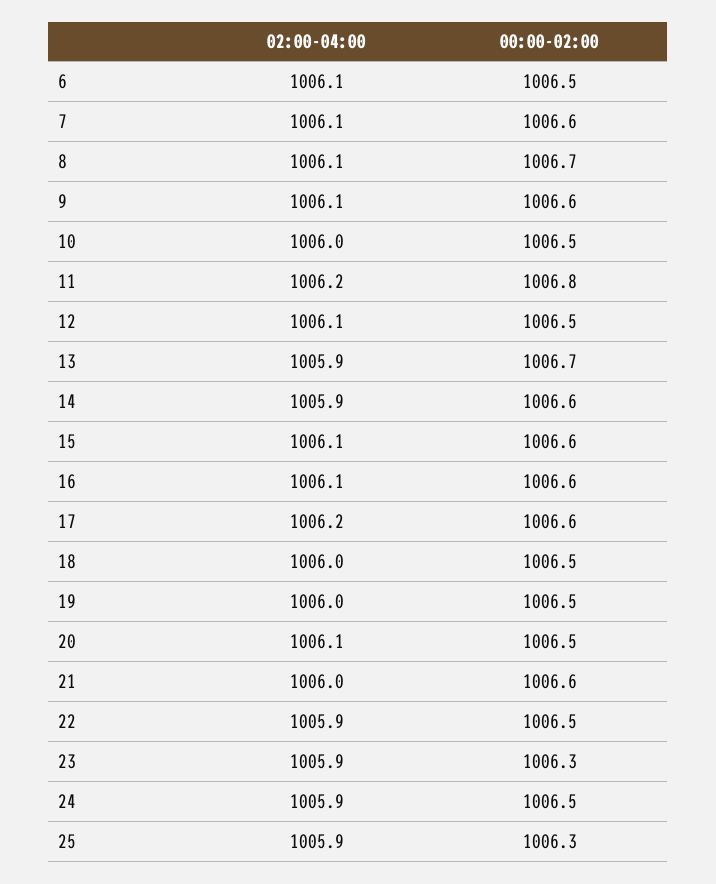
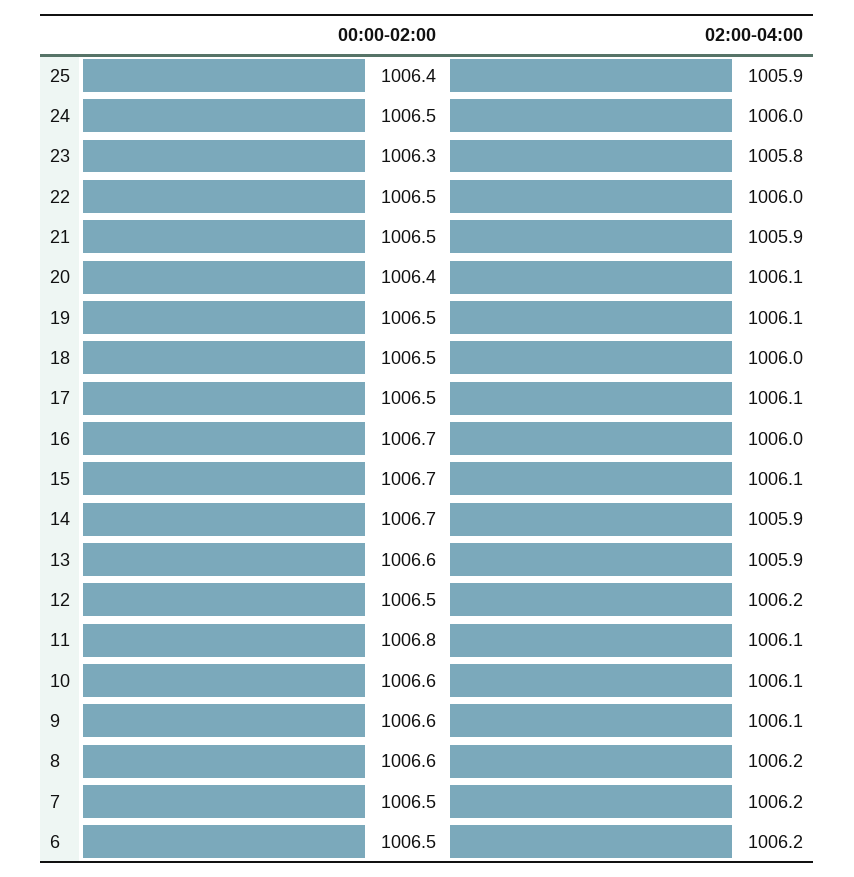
02:00-04:00, 6: 1006.1 -> 1006.2
02:00-04:00, 7: 1006.1 -> 1006.2
00:00-02:00, 7: 1006.6 -> 1006.5
02:00-04:00, 8: 1006.1 -> 1006.2
00:00-02:00, 8: 1006.7 -> 1006.6
02:00-04:00, 10: 1006 -> 1006.1
00:00-02:00, 10: 1006.5 -> 1006.6
02:00-04:00, 11: 1006.2 -> 1006.1
02:00-04:00, 12: 1006.1 -> 1006.2
00:00-02:00, 13: 1006.7 -> 1006.6
00:00-02:00, 14: 1006.6 -> 1006.7
00:00-02:00, 15: 1006.6 -> 1006.7
02:00-04:00, 16: 1006.1 -> 1006
00:00-02:00, 16: 1006.6 -> 1006.7
02:00-04:00, 17: 1006.2 -> 1006.1
00:00-02:00, 17: 1006.6 -> 1006.5
02:00-04:00, 19: 1006 -> 1006.1
00:00-02:00, 20: 1006.5 -> 1006.4
02:00-04:00, 21: 1006 -> 1005.9
00:00-02:00, 21: 1006.6 -> 1006.5
02:00-04:00, 22: 1005.9 -> 1006
02:00-04:00, 23: 1005.9 -> 1005.8
02:00-04:00, 24: 1005.9 -> 1006
00:00-02:00, 25: 1006.3 -> 1006.4

